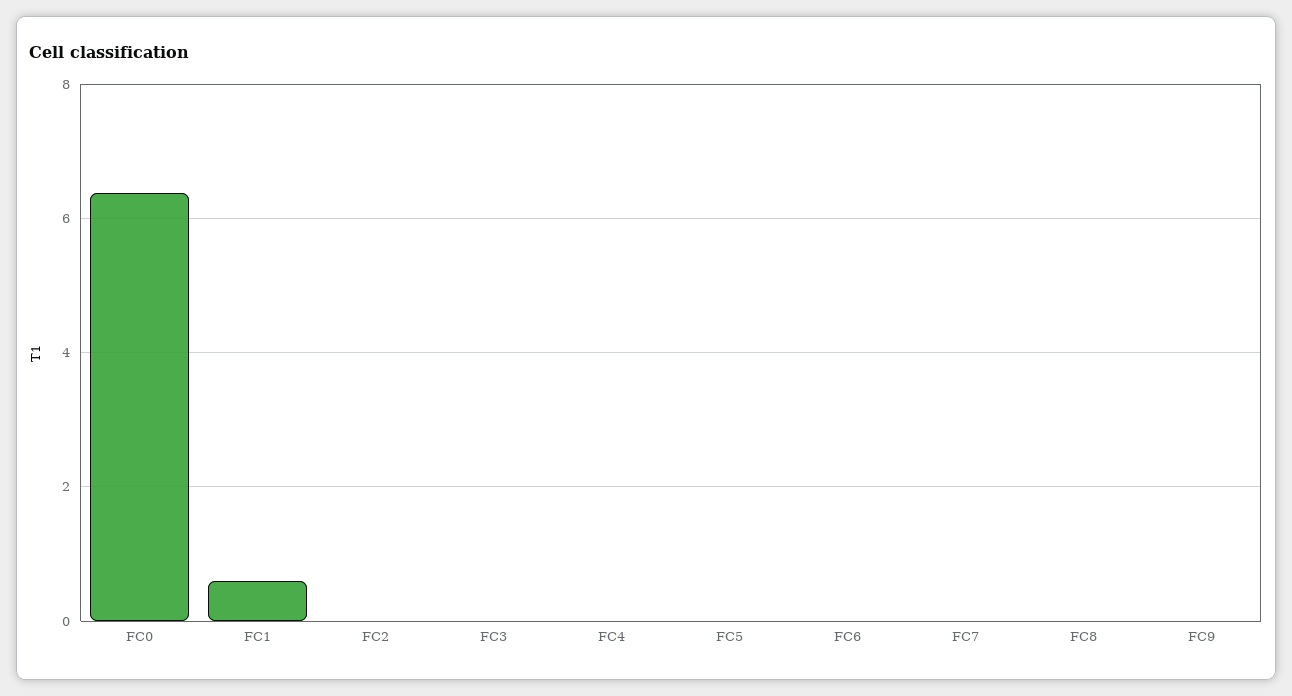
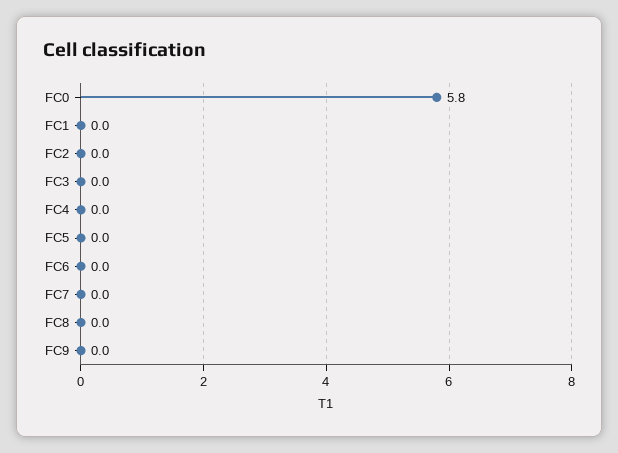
FC0: 6.4 -> 5.8
FC1: 0.6 -> 0

